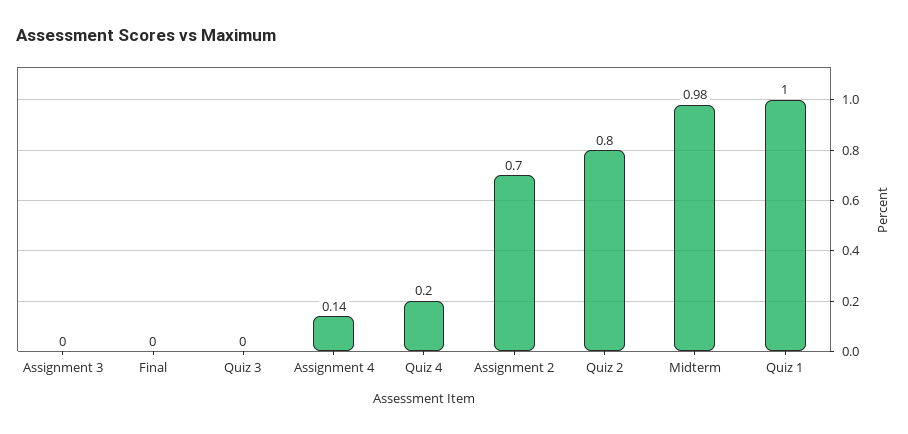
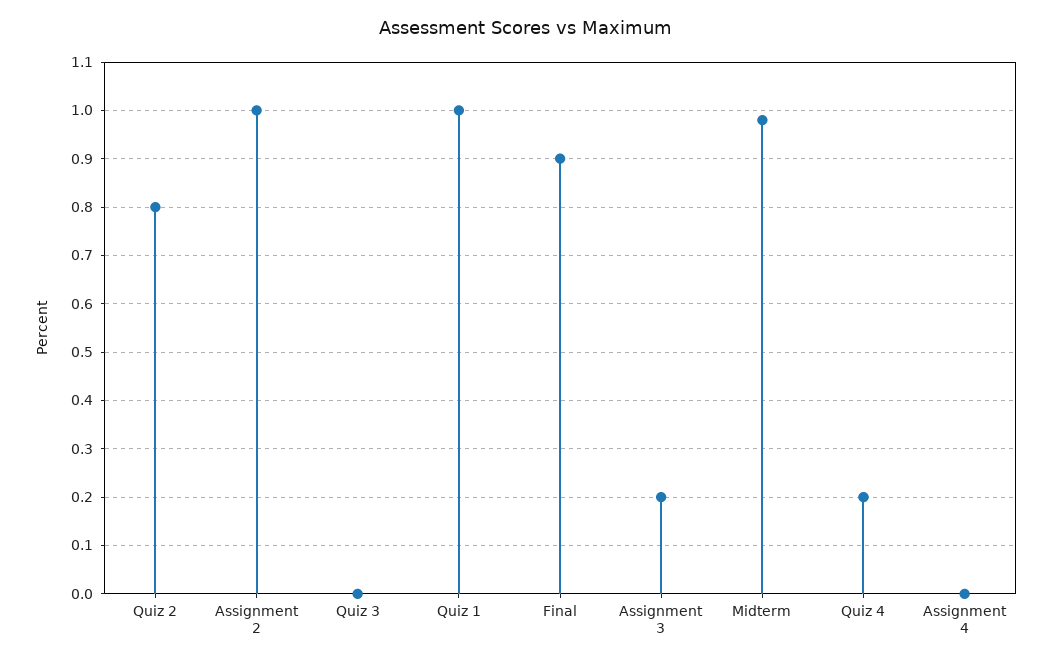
Assignment 3: 0 -> 0.2
Final: 0 -> 0.9
Assignment 4: 0.14 -> 0
Assignment 2: 0.7 -> 1

